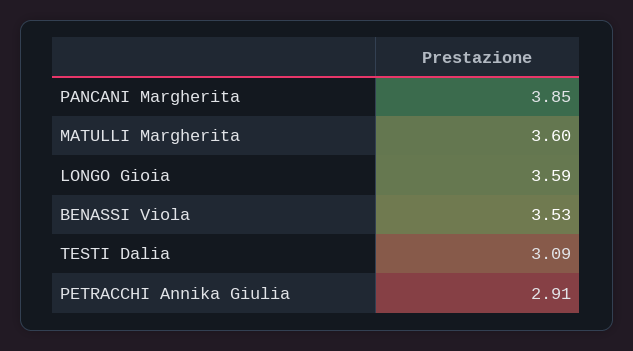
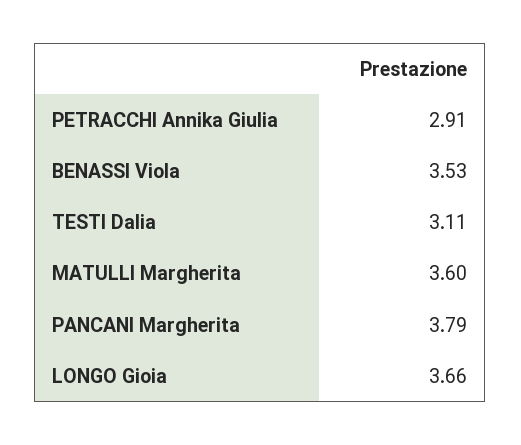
PANCANI Margherita: 3.85 -> 3.79
LONGO Gioia: 3.59 -> 3.66
TESTI Dalia: 3.09 -> 3.11

